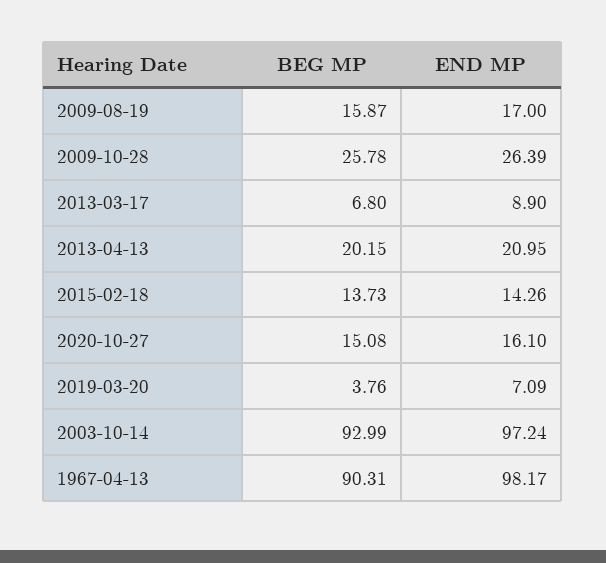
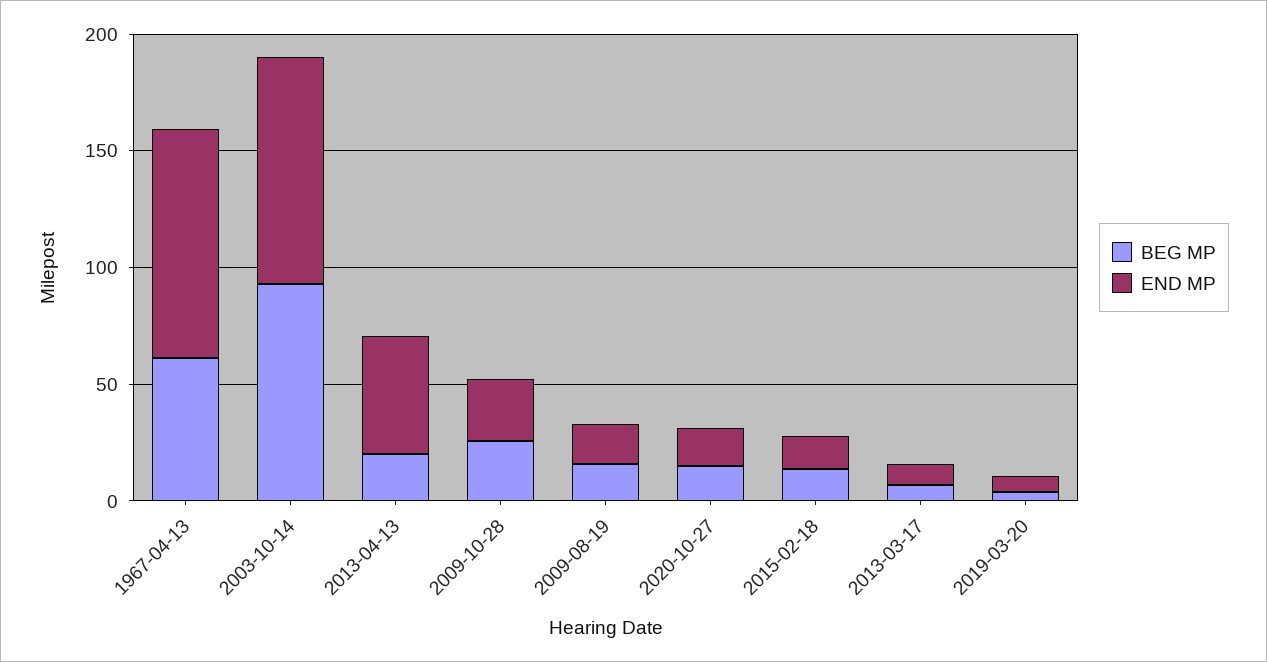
END MP, 2013-04-13: 20.95 -> 50
BEG MP, 1967-04-13: 90.31 -> 60

